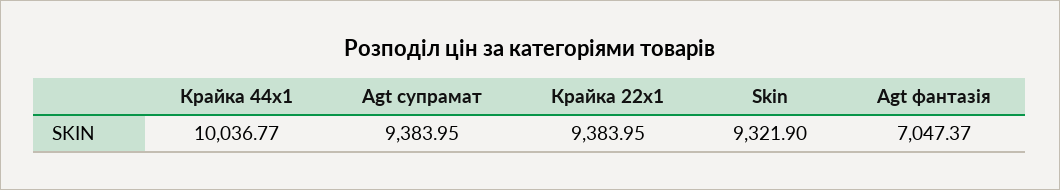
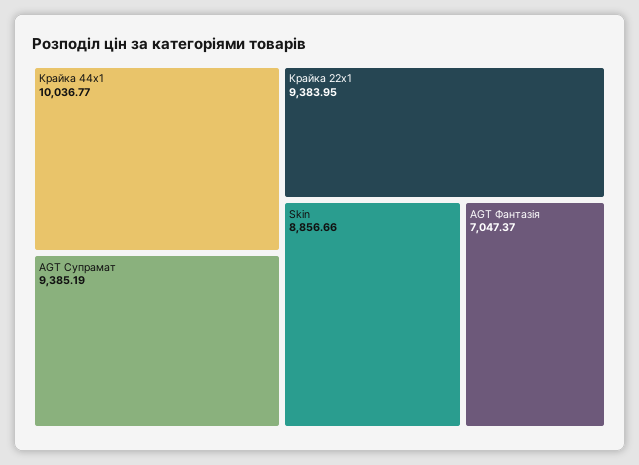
Agt супрамат: 9383.95 -> 9385.19
Skin: 9321.9 -> 8856.66

